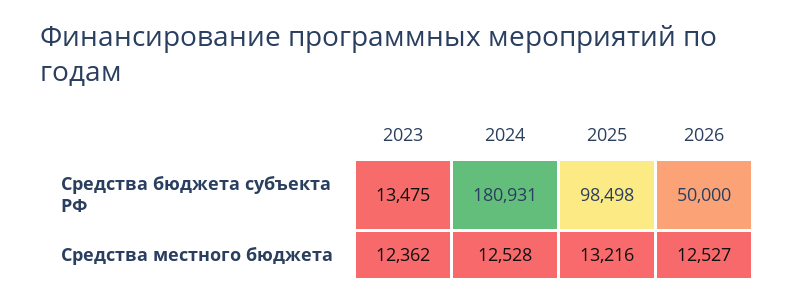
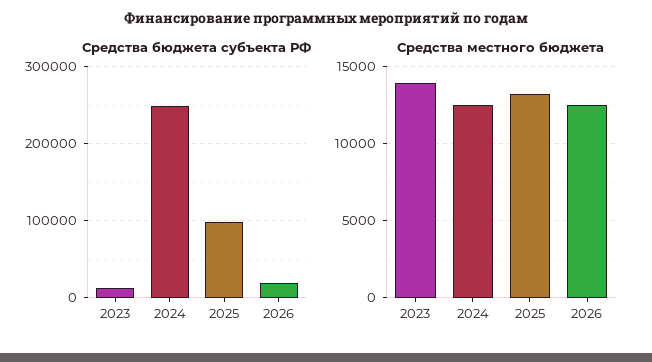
Средства бюджета субъекта РФ, 2024: 180931 -> 250000
Средства бюджета субъекта РФ, 2026: 50000 -> 20000
Средства местного бюджета, 2023: 12362 -> 14000

